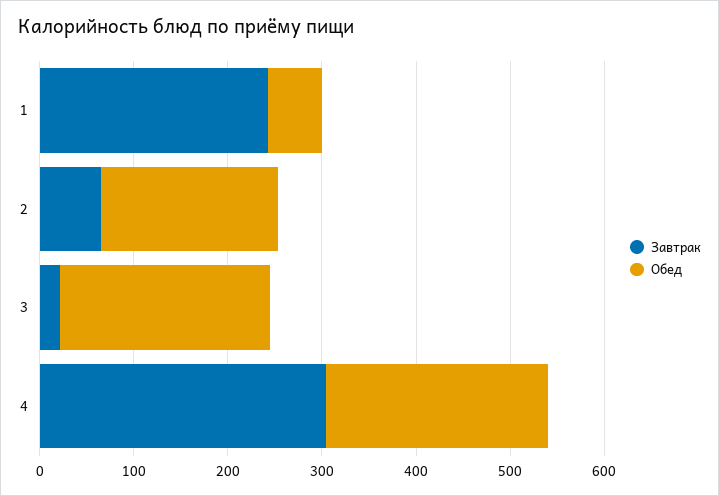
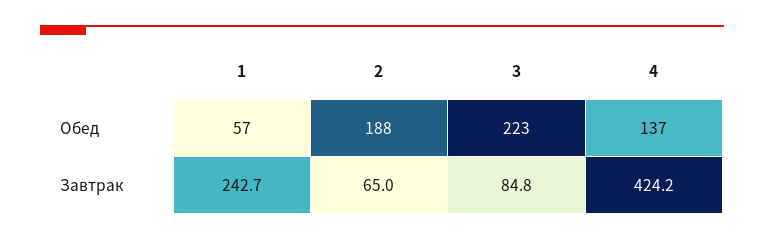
Завтрак, 3: 20 -> 84.8
Завтрак, 4: 300 -> 424.2
Обед, 4: 240 -> 137

